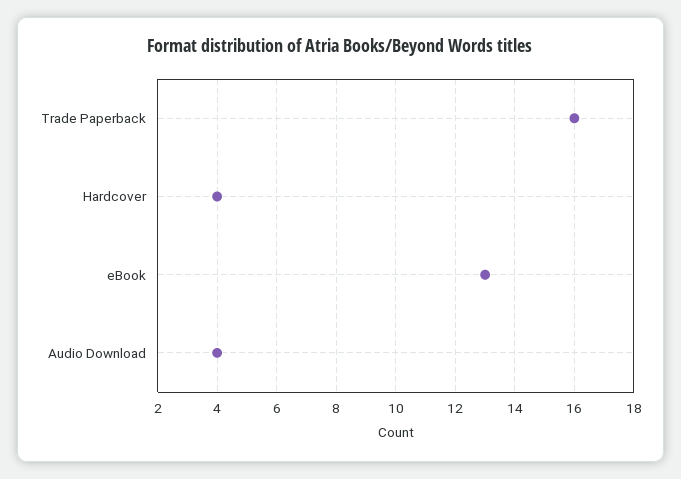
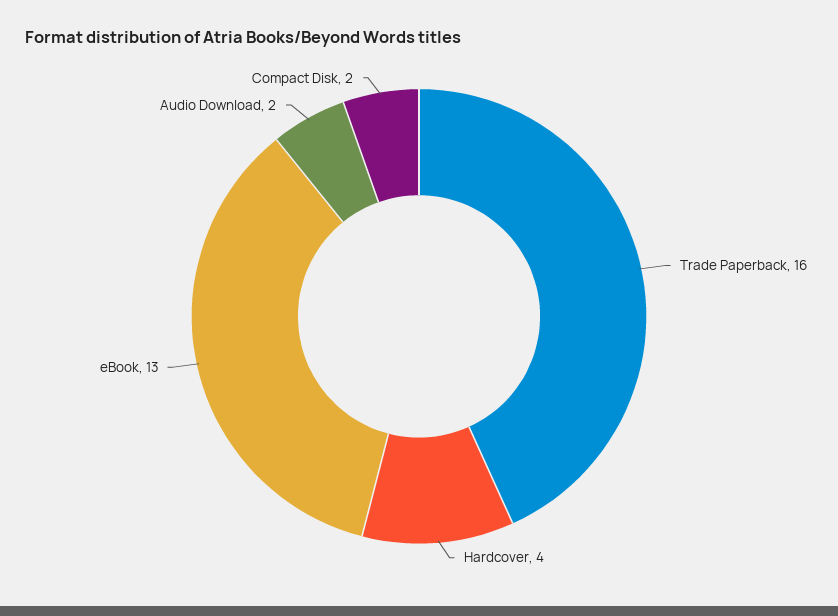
Audio Download: 4 -> 2
Compact Disk: none -> 2

